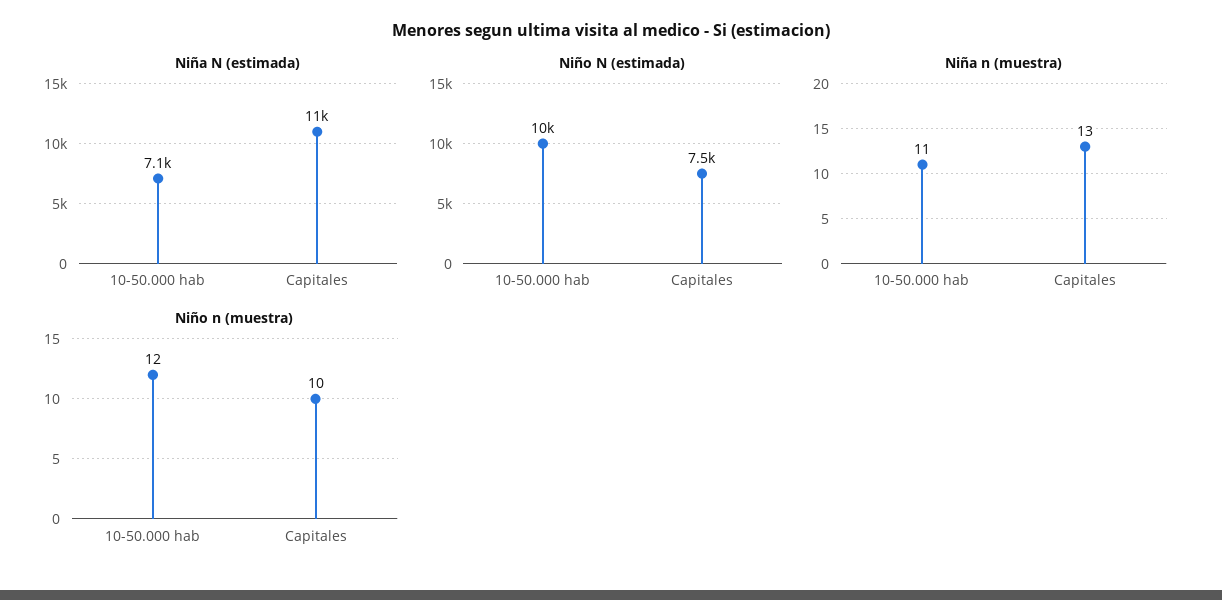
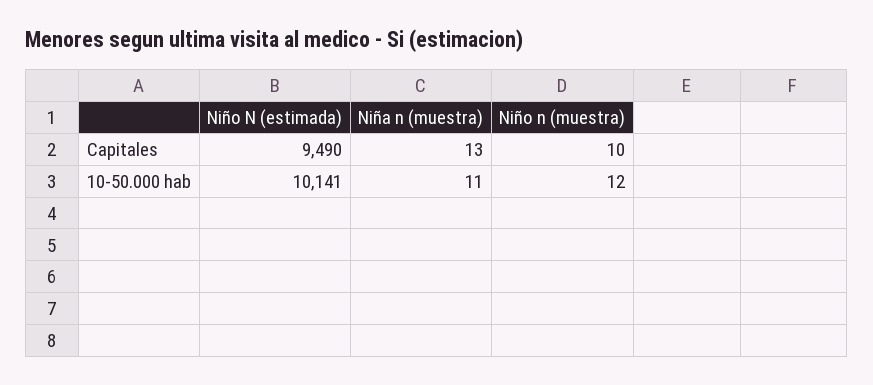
Niña N (estimada), 10-50.000 hab: 7100 -> none
Niña N (estimada), Capitales: 11000 -> none
Niño N (estimada), Capitales: 7500 -> 9490

